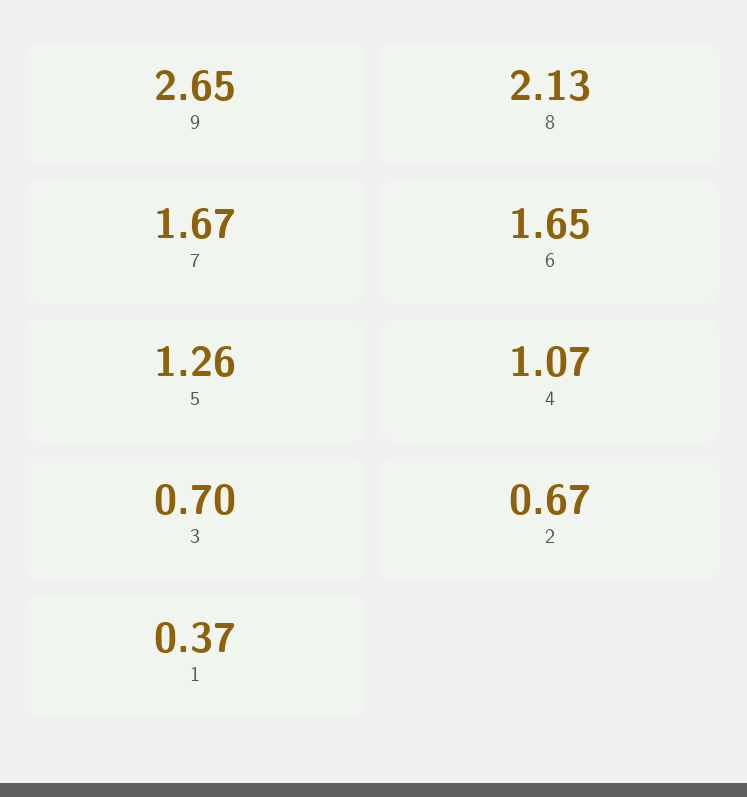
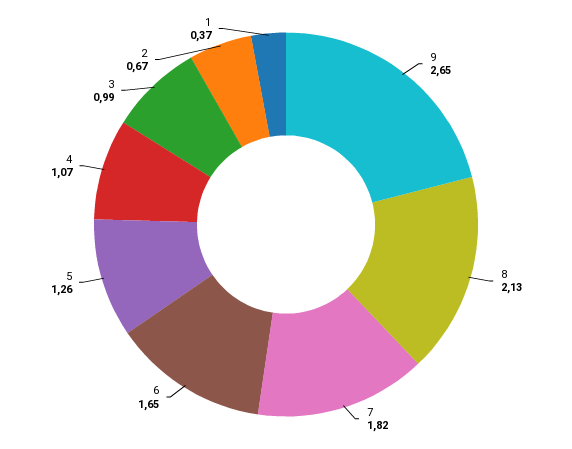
7: 1.67 -> 1.82
3: 0.7 -> 0.99

